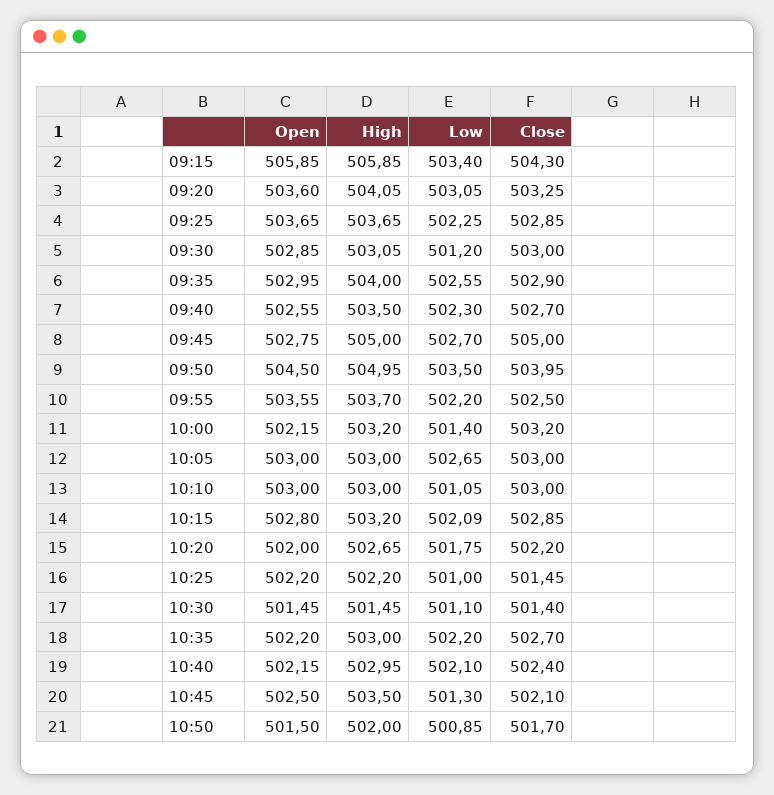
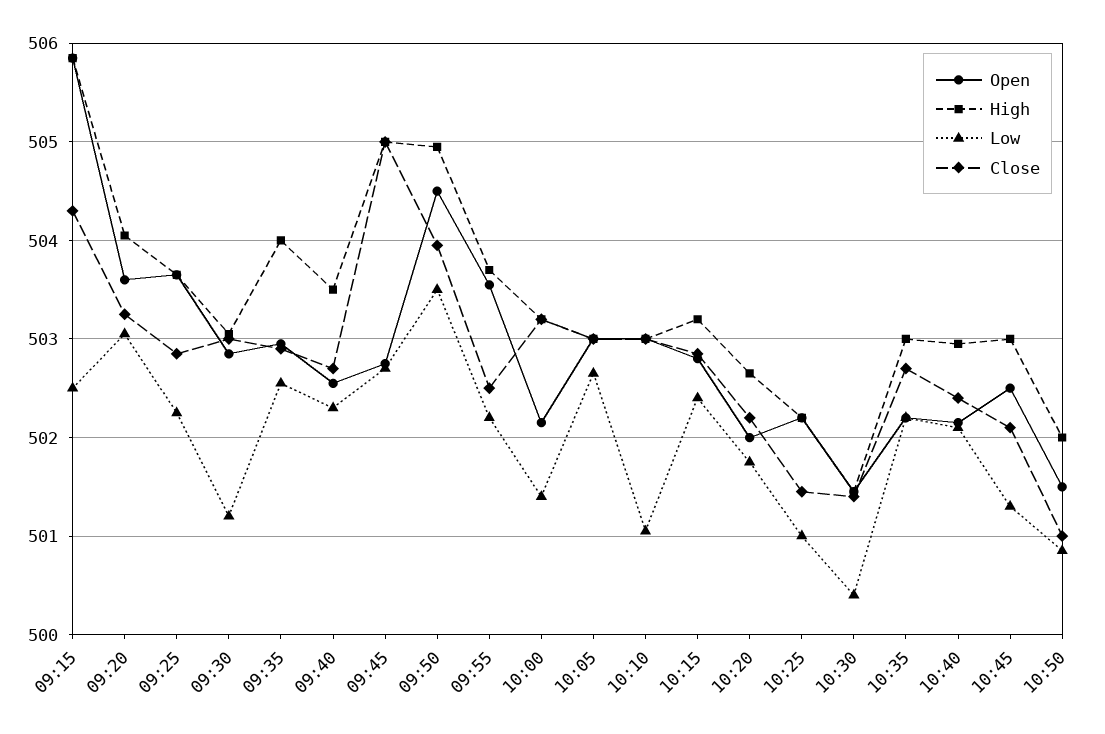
Low, 09:15: 503.4 -> 502.5
Low, 10:15: 502.09 -> 502.4
Low, 10:30: 501.1 -> 500.4
High, 10:45: 503.5 -> 503
Close, 10:50: 501.7 -> 501

